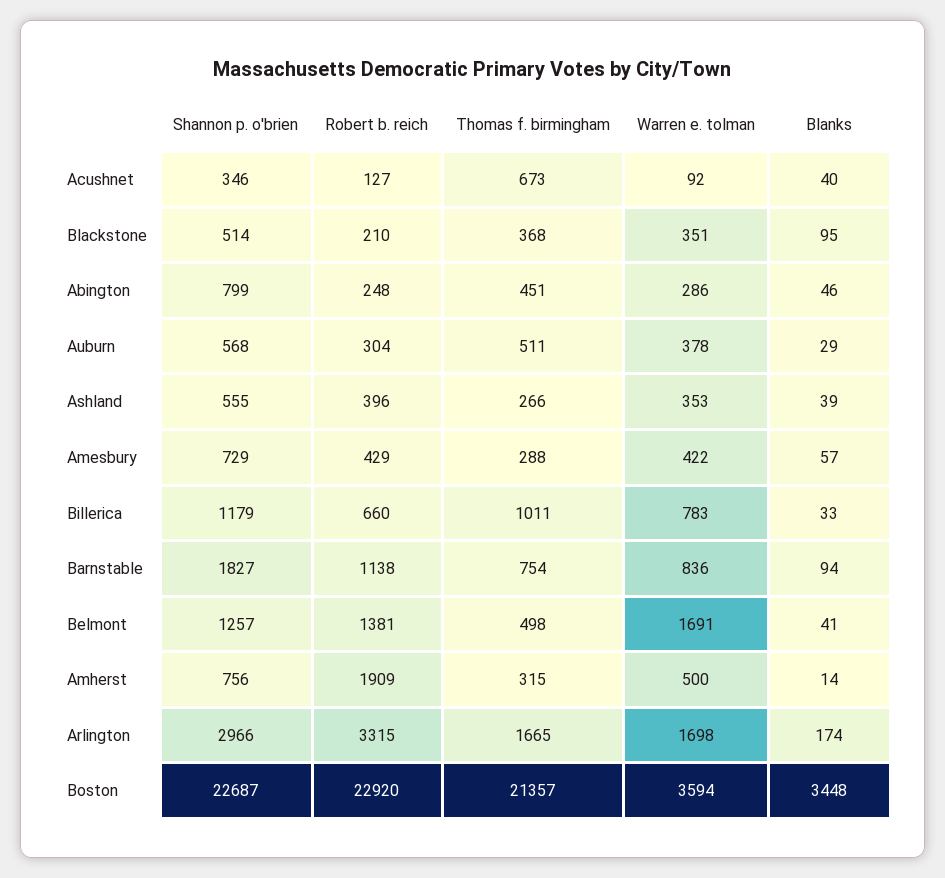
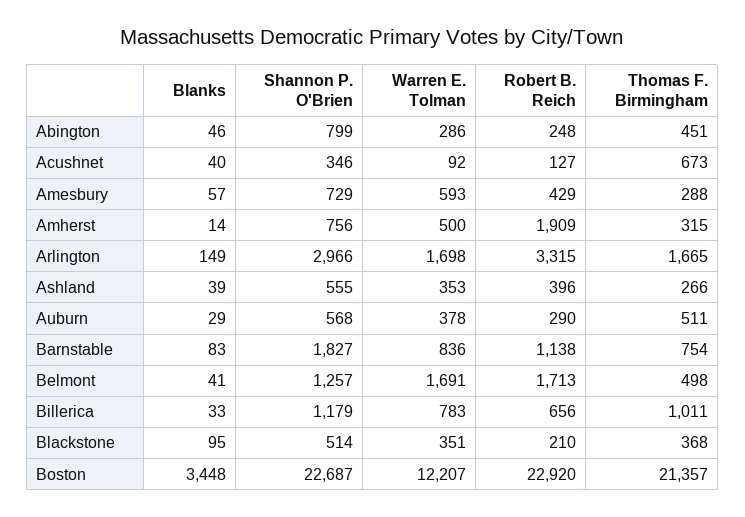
Robert b. reich, Auburn: 304 -> 290
Warren e. tolman, Amesbury: 422 -> 593
Robert b. reich, Billerica: 660 -> 656
Blanks, Barnstable: 94 -> 83
Robert b. reich, Belmont: 1381 -> 1713
Blanks, Arlington: 174 -> 149
Warren e. tolman, Boston: 3594 -> 12207

